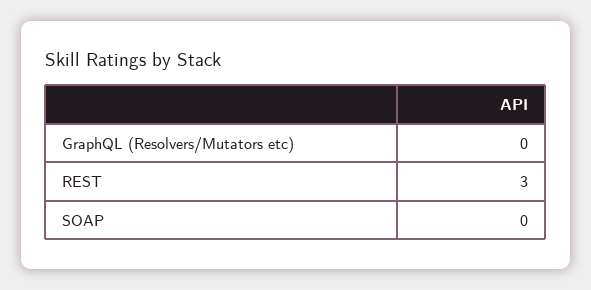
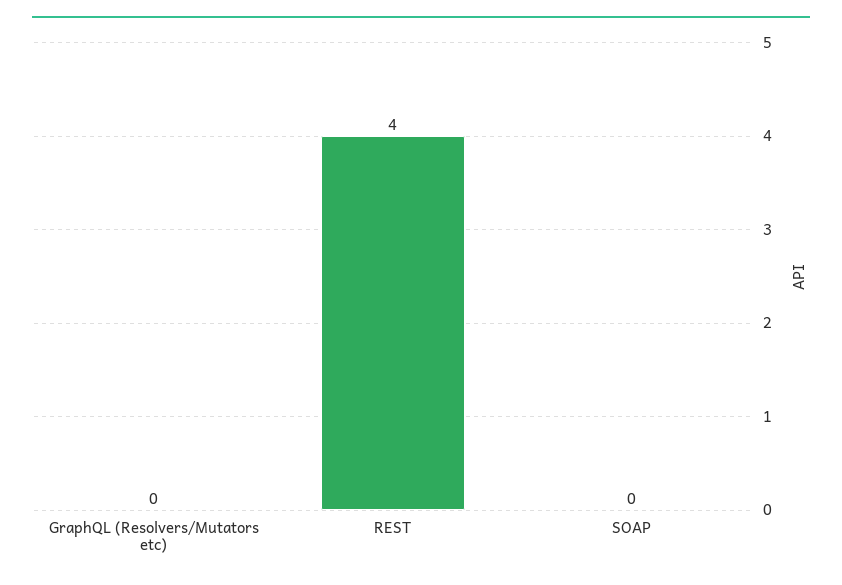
REST: 3 -> 4

